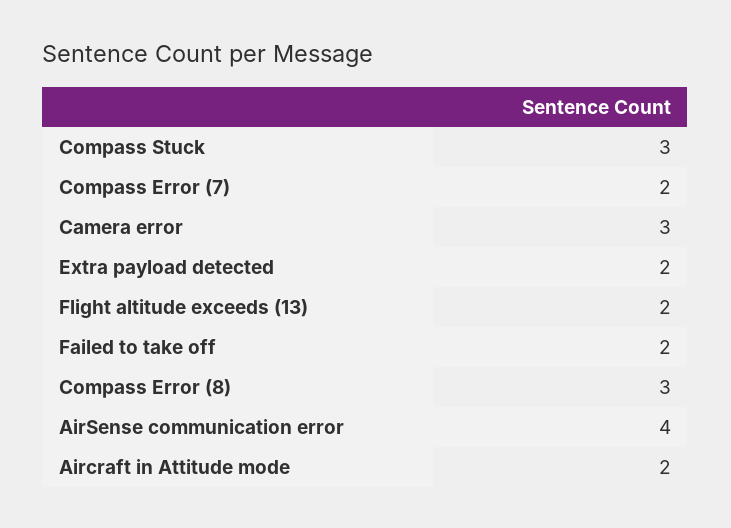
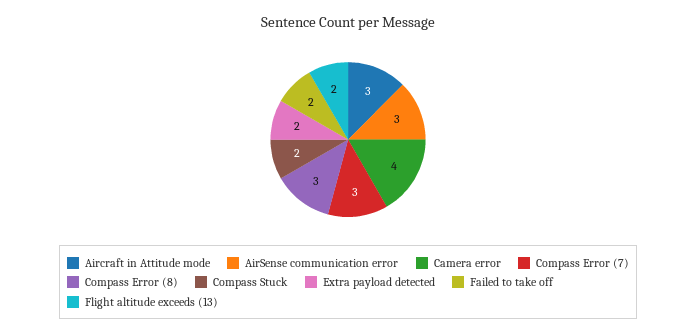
Compass Stuck: 3 -> 2
Compass Error (7): 2 -> 3
Camera error: 3 -> 4
AirSense communication error: 4 -> 3
Aircraft in Attitude mode: 2 -> 3

